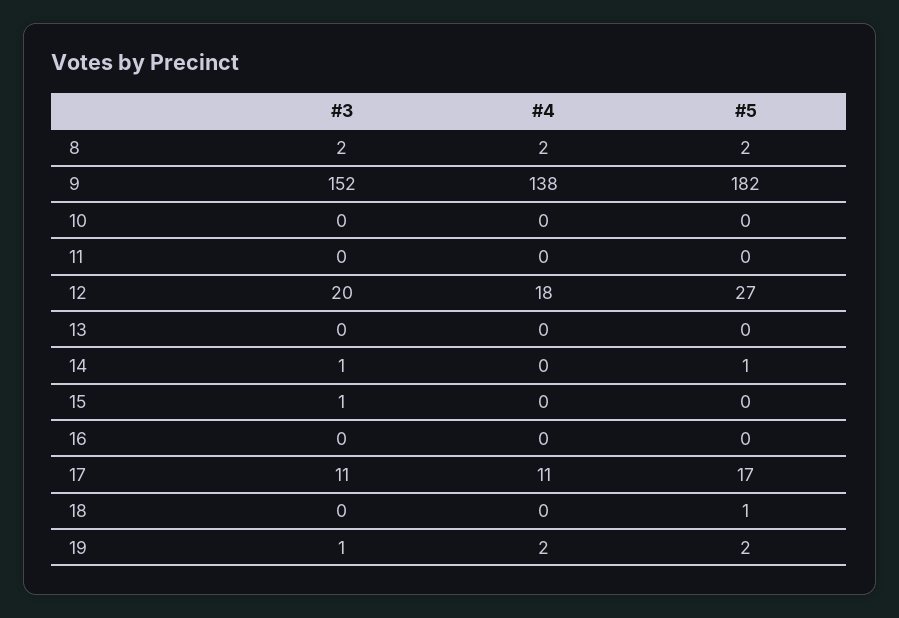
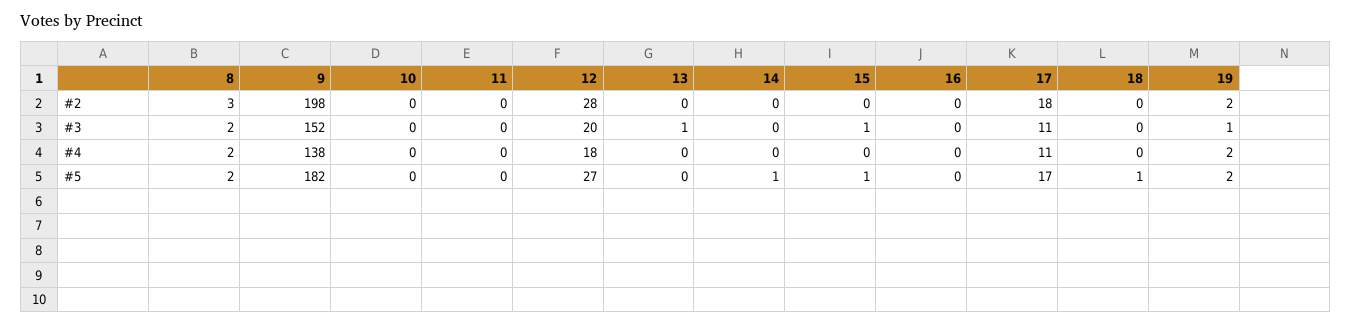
#3, 13: 0 -> 1
#3, 14: 1 -> 0
#5, 15: 0 -> 1
#2, 8: none -> 3
#2, 9: none -> 198
#2, 10: none -> 0
#2, 11: none -> 0
#2, 12: none -> 28
#2, 13: none -> 0
#2, 14: none -> 0
#2, 15: none -> 0
#2, 16: none -> 0
#2, 17: none -> 18
#2, 18: none -> 0
#2, 19: none -> 2

